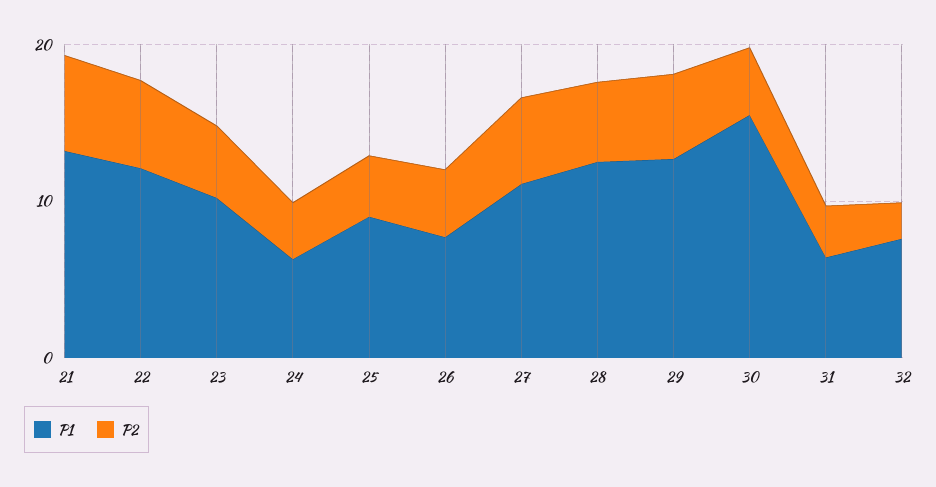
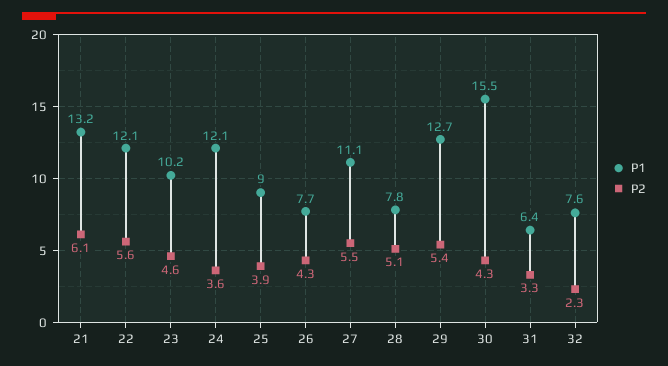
P1, 24: 6 -> 12.1
P1, 28: 12 -> 7.8

